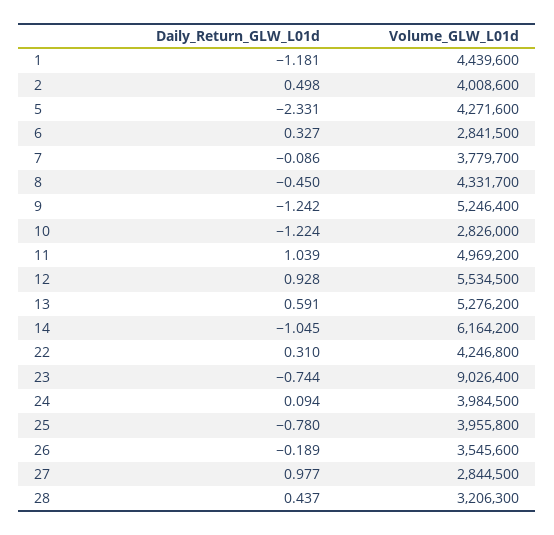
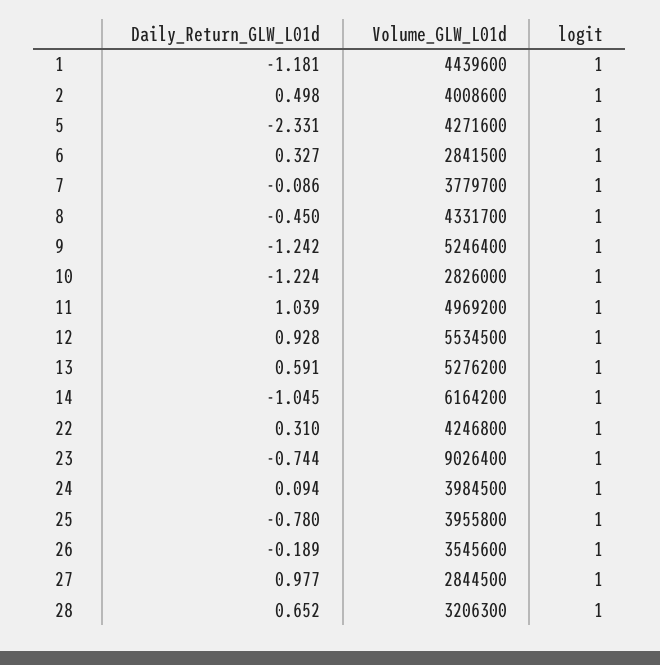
Daily_Return_GLW_L01d, 28: 0.437 -> 0.652
logit, 1: none -> 1
logit, 2: none -> 1
logit, 5: none -> 1
logit, 6: none -> 1
logit, 7: none -> 1
logit, 8: none -> 1
logit, 9: none -> 1
logit, 10: none -> 1
logit, 11: none -> 1
logit, 12: none -> 1
logit, 13: none -> 1
logit, 14: none -> 1
logit, 22: none -> 1
logit, 23: none -> 1
logit, 24: none -> 1
logit, 25: none -> 1
logit, 26: none -> 1
logit, 27: none -> 1
logit, 28: none -> 1

